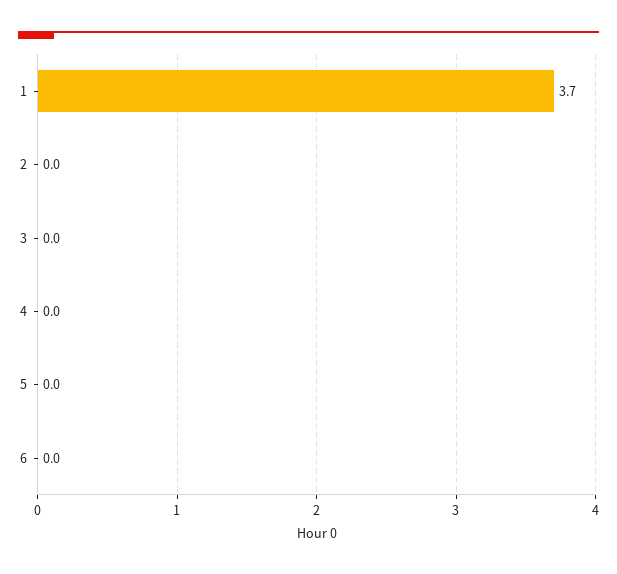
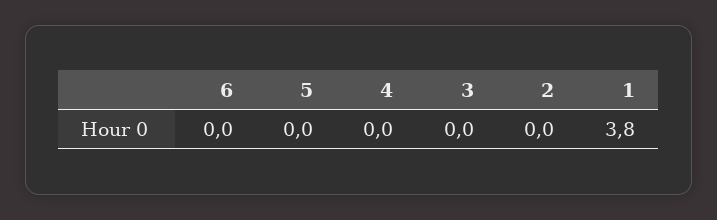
1: 3.7 -> 3.8

